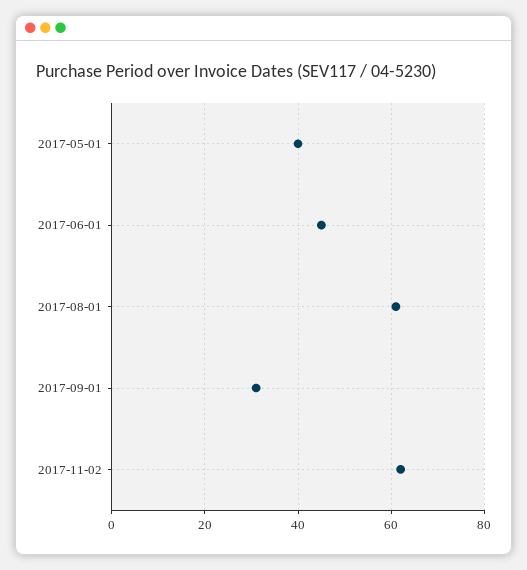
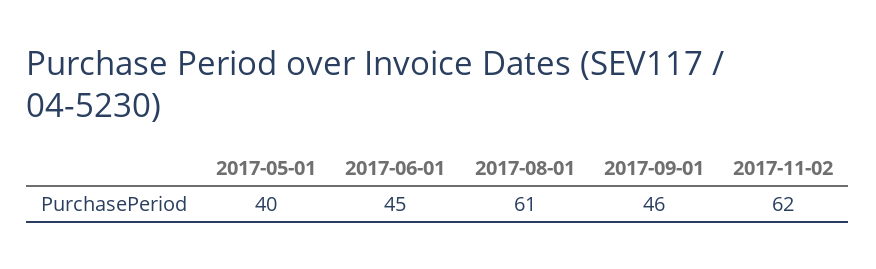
2017-09-01: 30 -> 46

